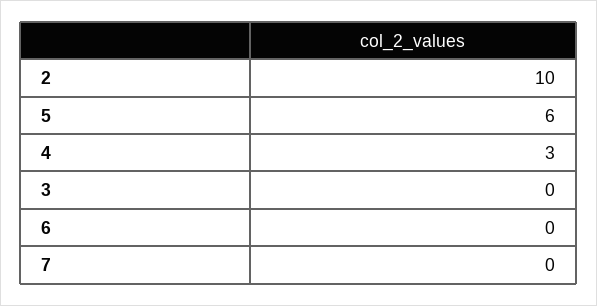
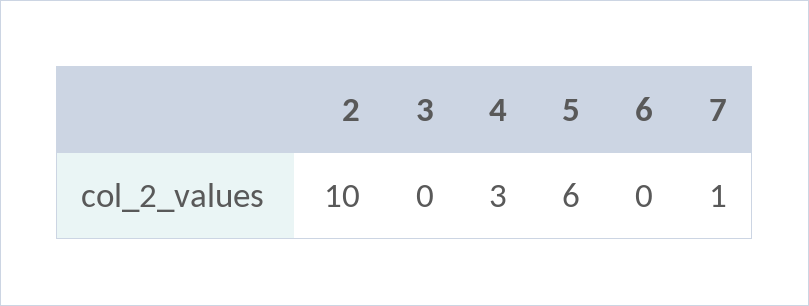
7: 0 -> 1

